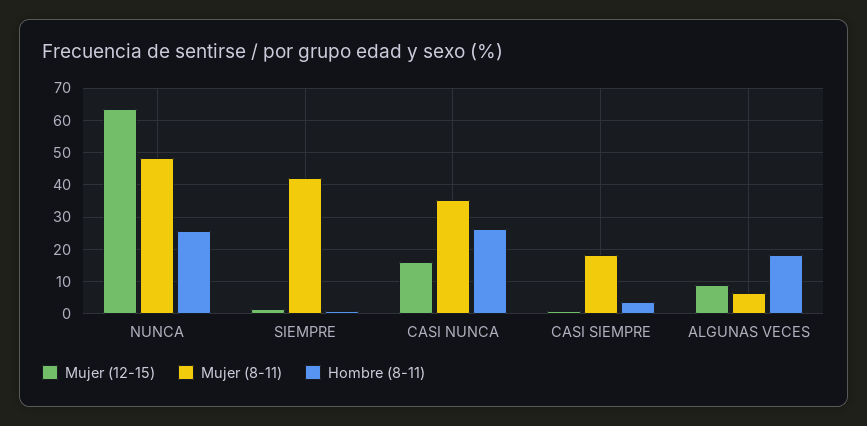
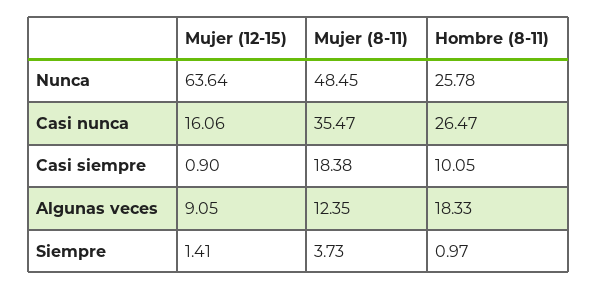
Mujer (8-11), SIEMPRE: 42 -> 3.73
Hombre (8-11), CASI SIEMPRE: 4 -> 10.05
Mujer (8-11), ALGUNAS VECES: 6 -> 12.35

